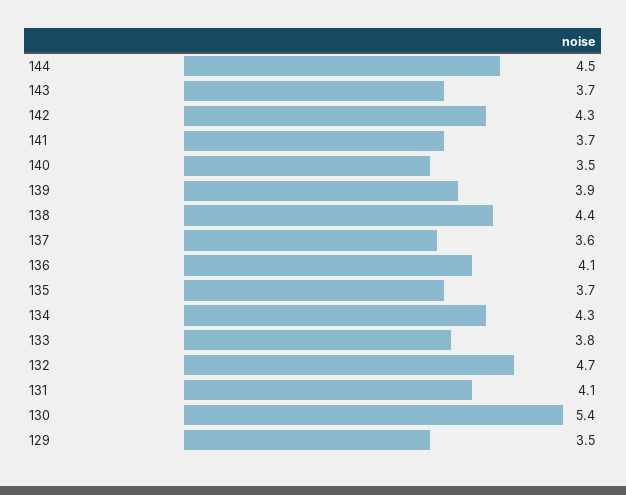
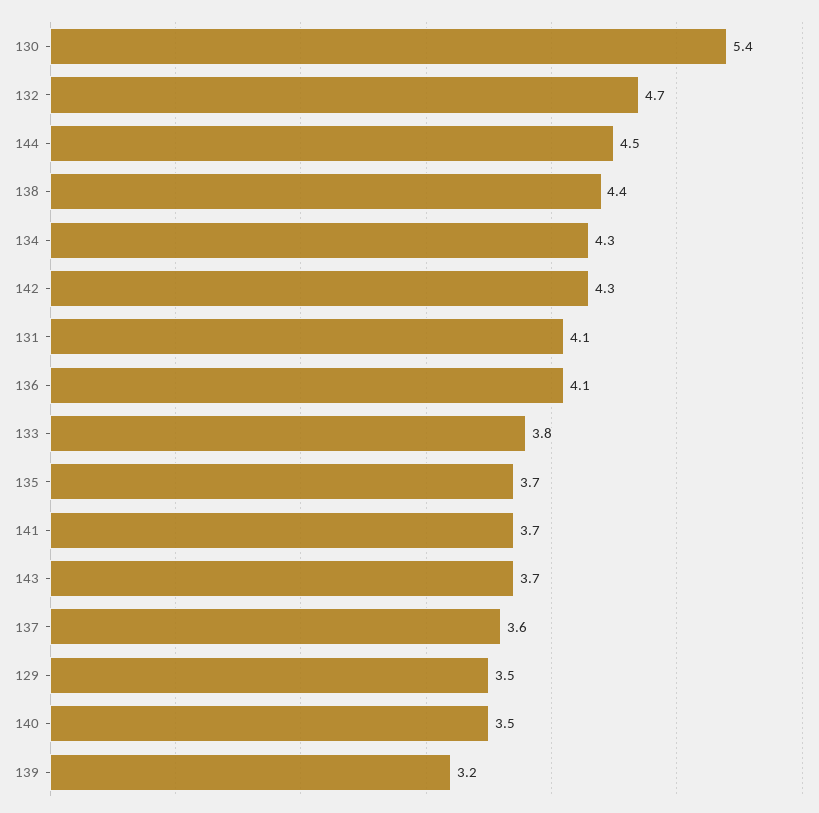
139: 3.9 -> 3.2

